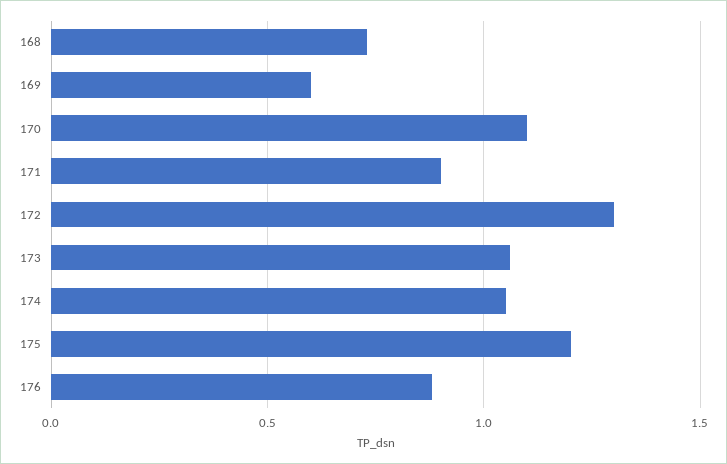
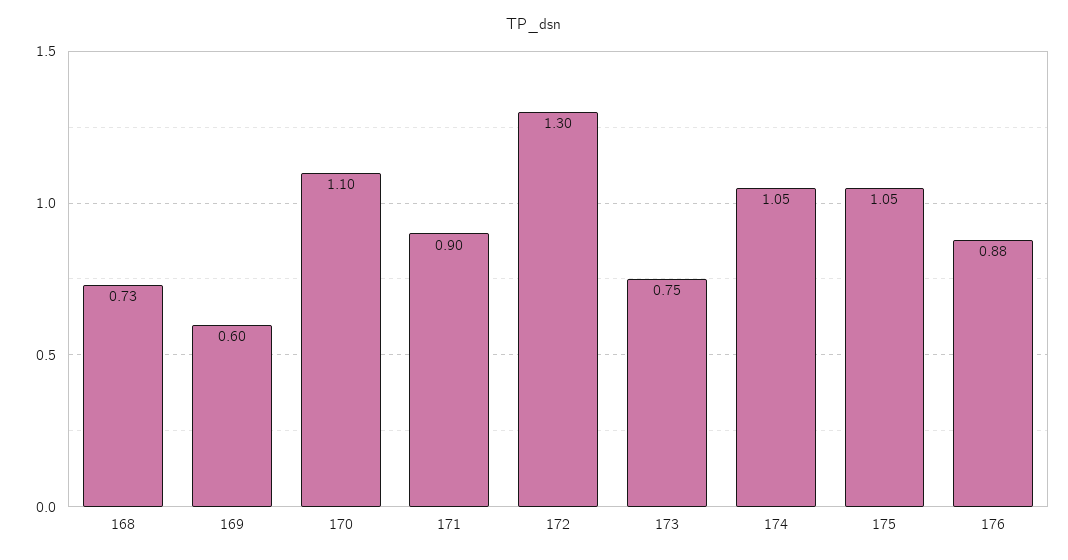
173: 1.05 -> 0.75
175: 1.2 -> 1.05

